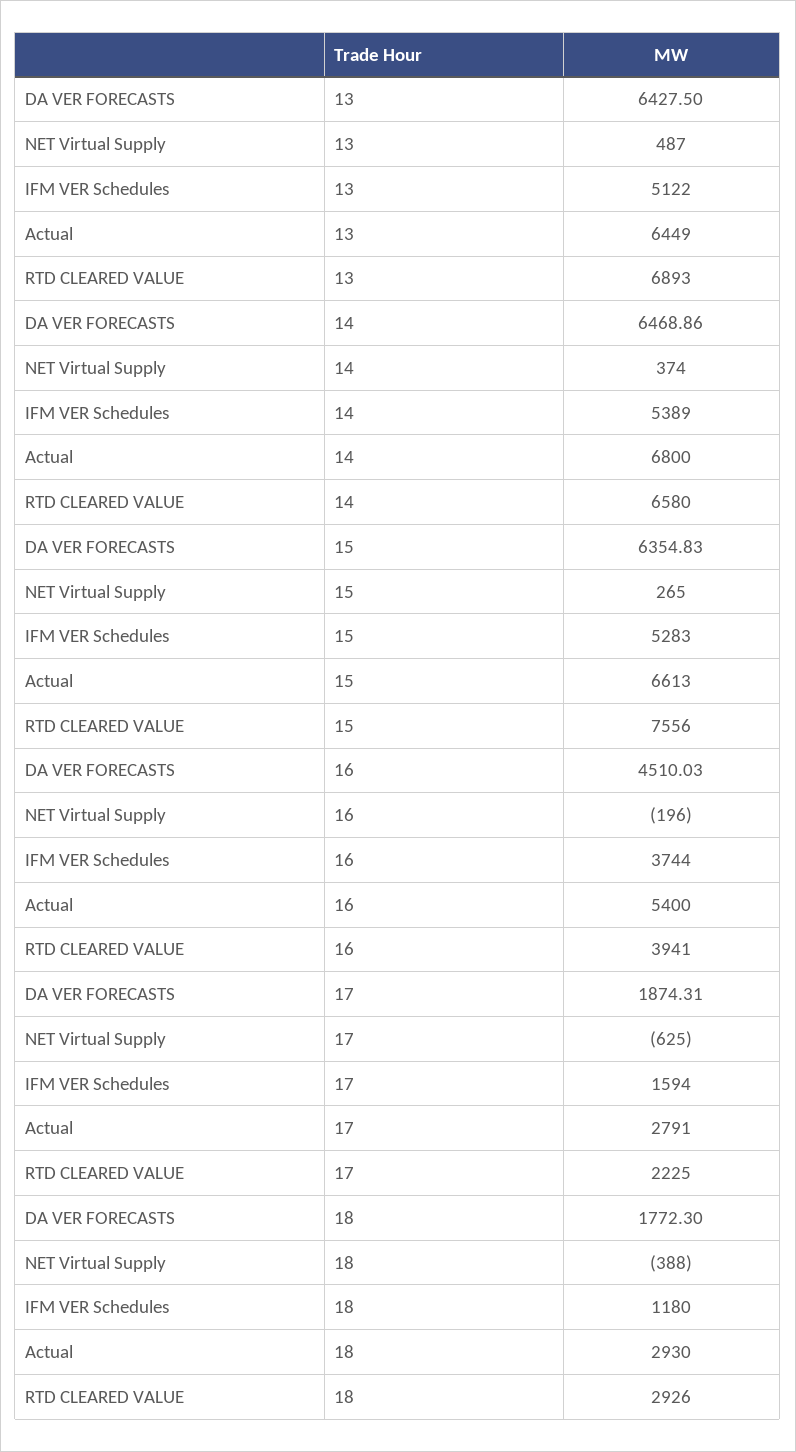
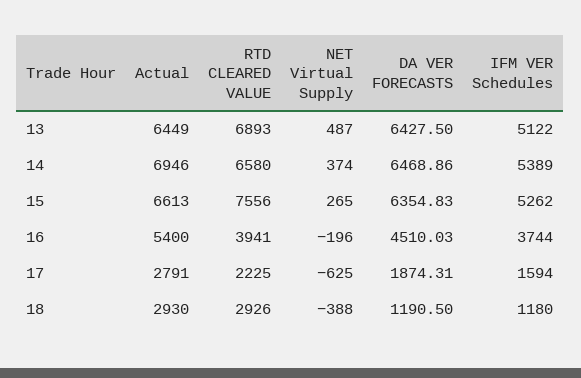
Actual, 14: 6800 -> 6946
IFM VER Schedules, 15: 5283 -> 5262
DA VER FORECASTS, 18: 1772.3 -> 1190.5

